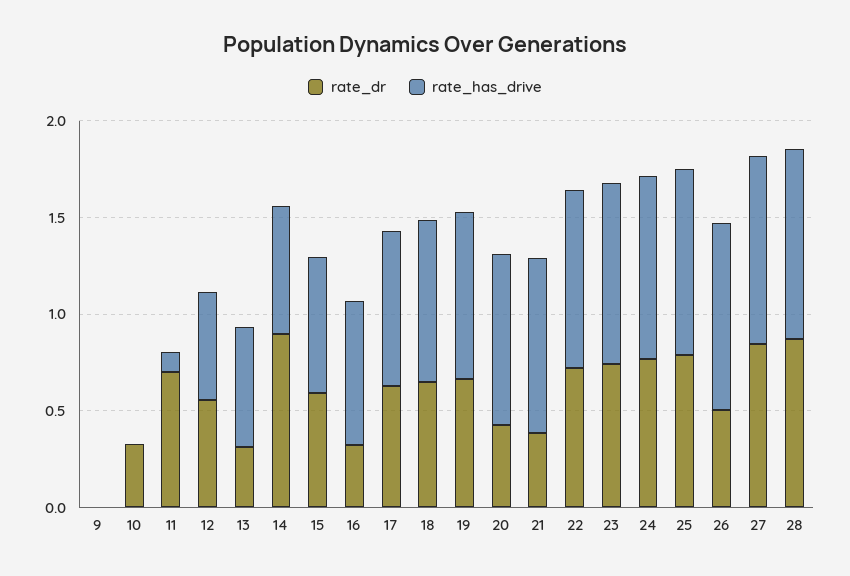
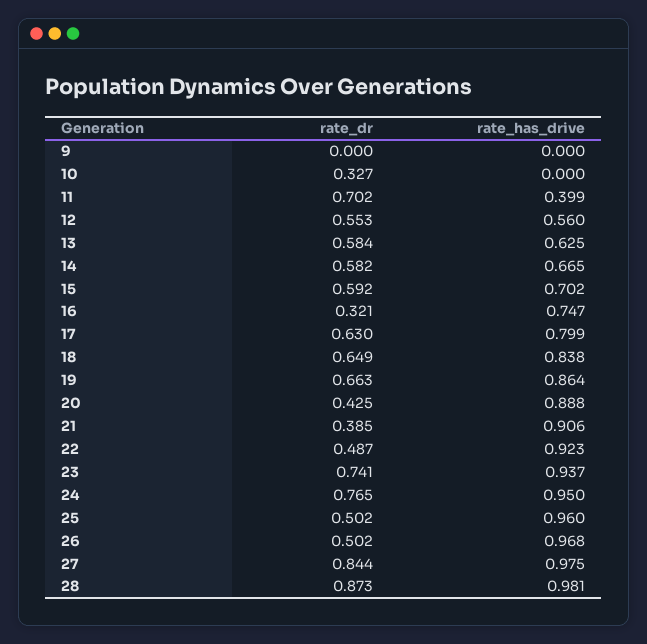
rate_has_drive, 11: 0.1 -> 0.399
rate_dr, 13: 0.3 -> 0.584
rate_dr, 14: 0.9 -> 0.582
rate_dr, 22: 0.7 -> 0.487
rate_dr, 25: 0.8 -> 0.502

